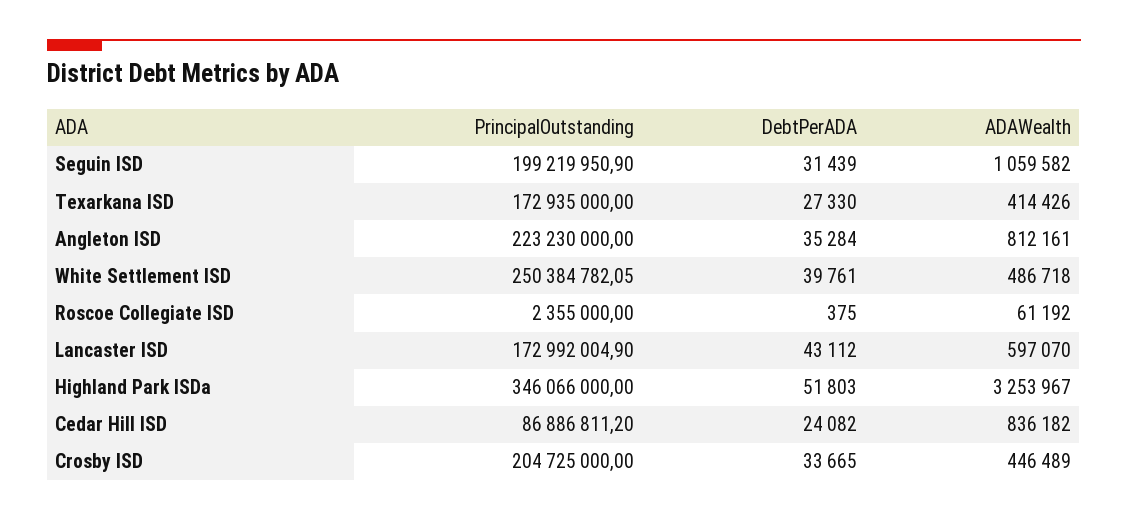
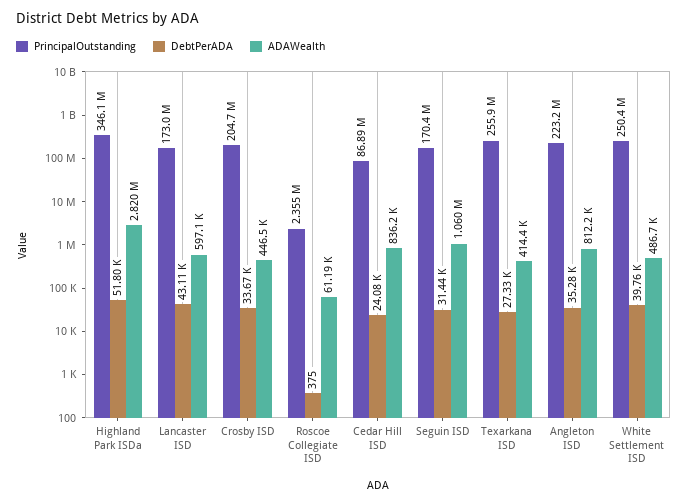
PrincipalOutstanding, Seguin ISD: 199219950.9 -> 170400000
PrincipalOutstanding, Texarkana ISD: 172935000 -> 255900000
ADAWealth, Highland Park ISDa: 3253967 -> 2820000

